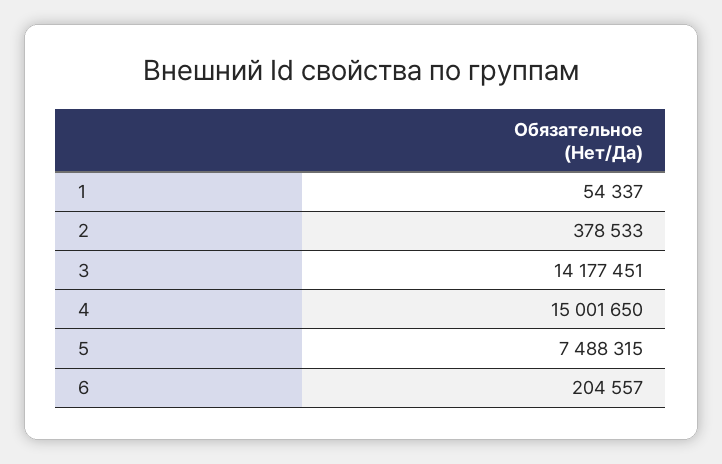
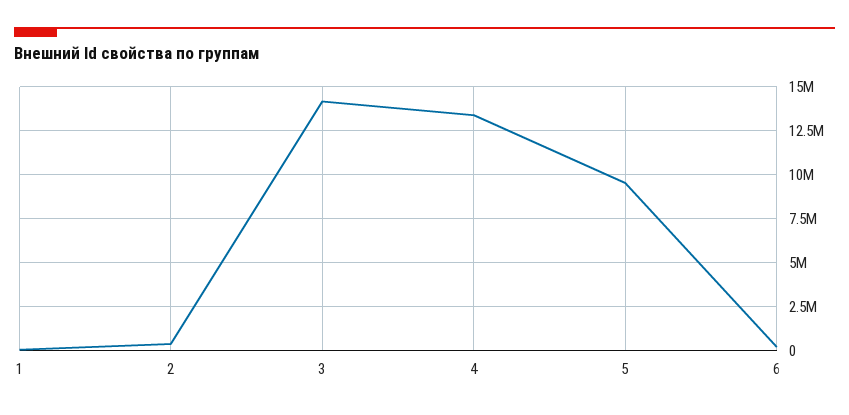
4: 15001650 -> 13500000
5: 7488315 -> 9500000

